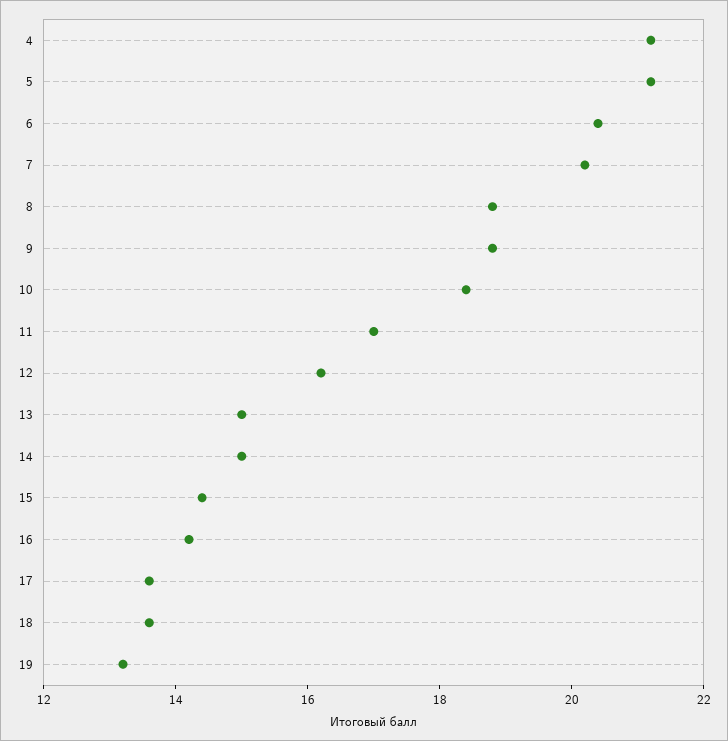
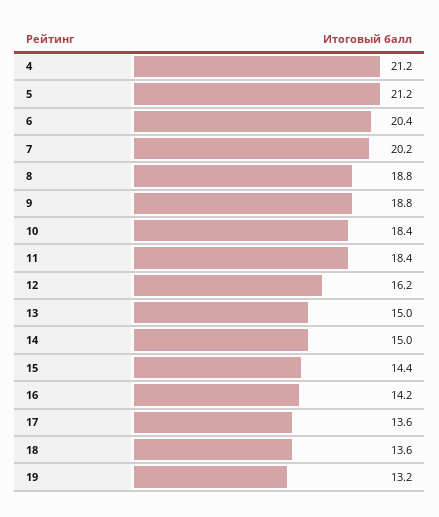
11: 17 -> 18.4

